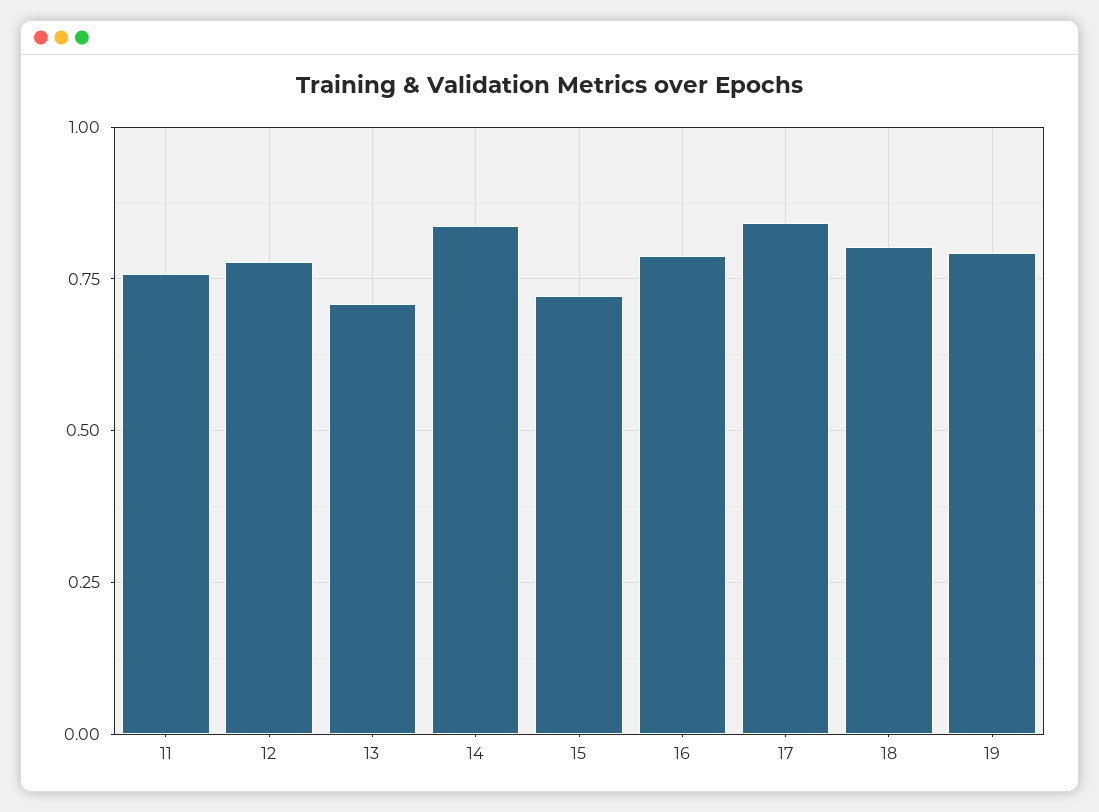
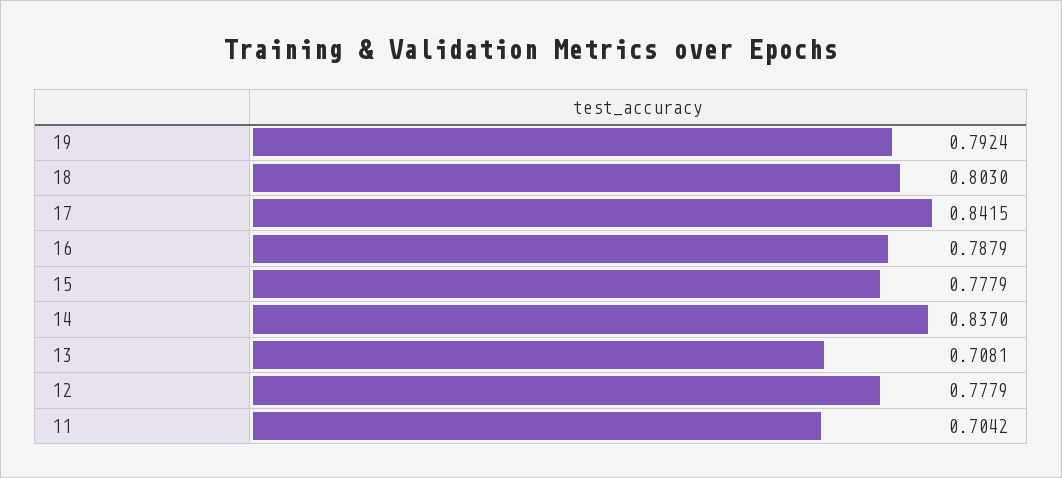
11: 0.75 -> 0.7042
15: 0.725 -> 0.7779

